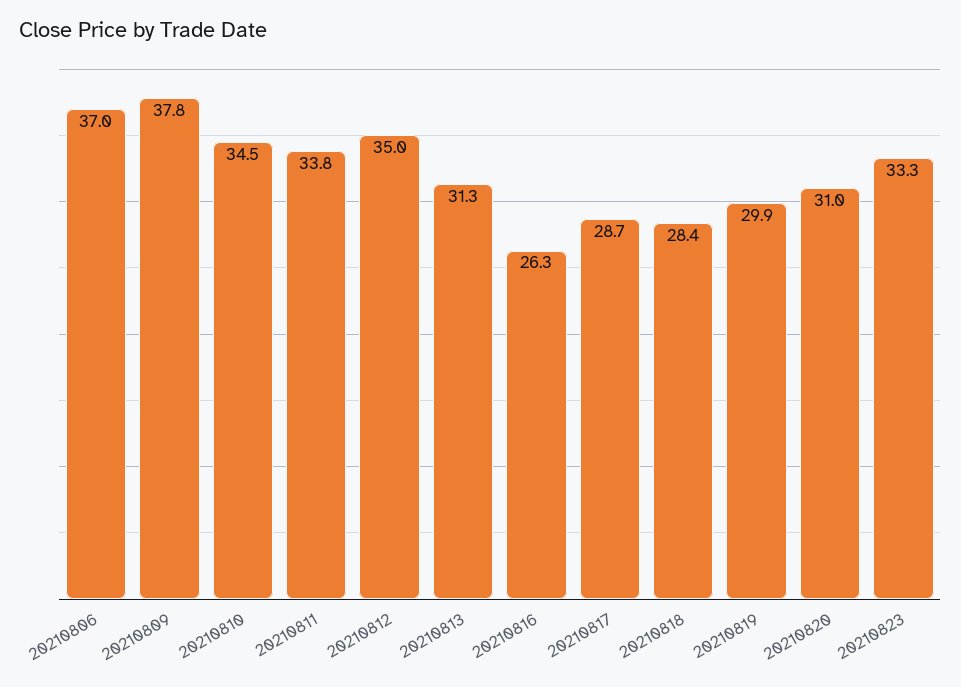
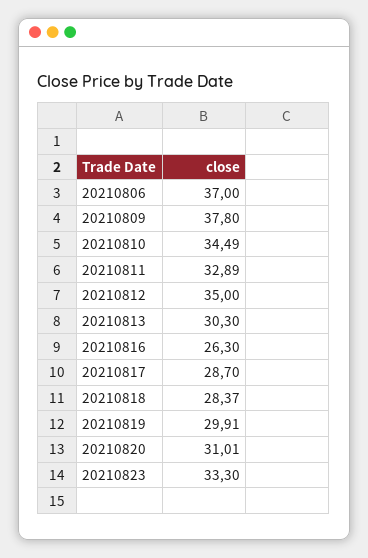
20210811: 33.8 -> 32.89
20210813: 31.3 -> 30.3

